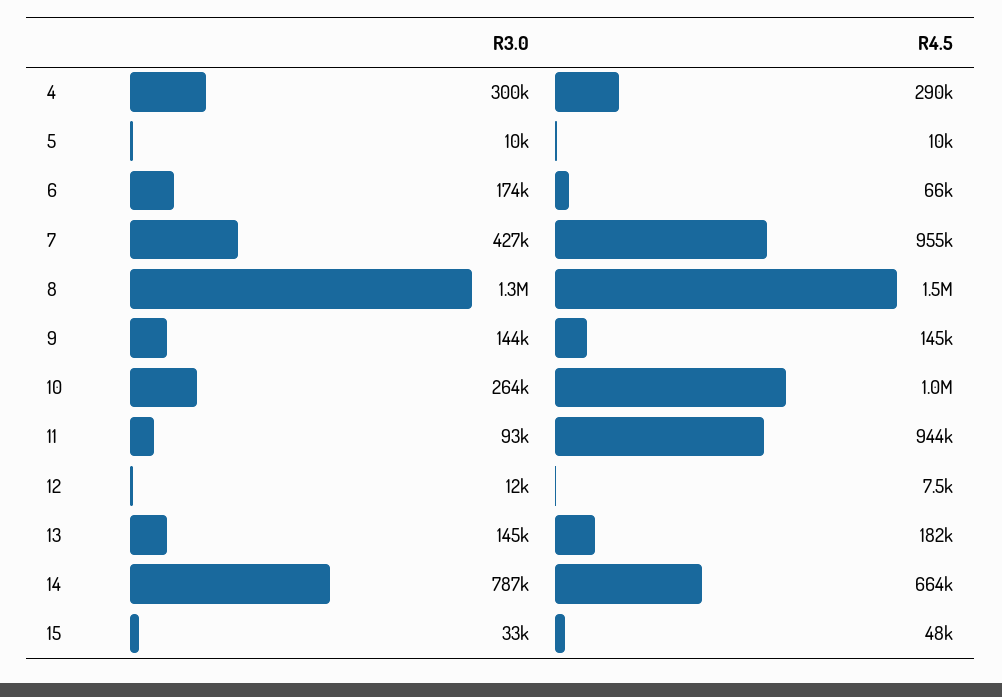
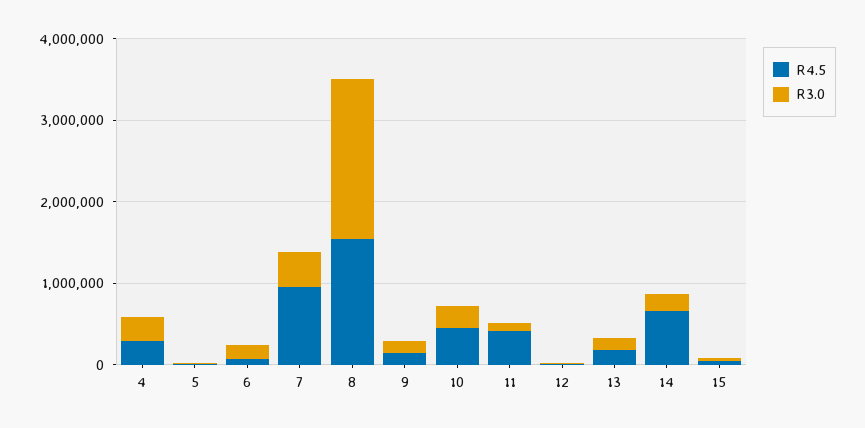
R3.0, 8: 1300000 -> 2000000
R4.5, 10: 1000000 -> 400000
R4.5, 11: 944000 -> 400000
R3.0, 14: 787000 -> 200000

